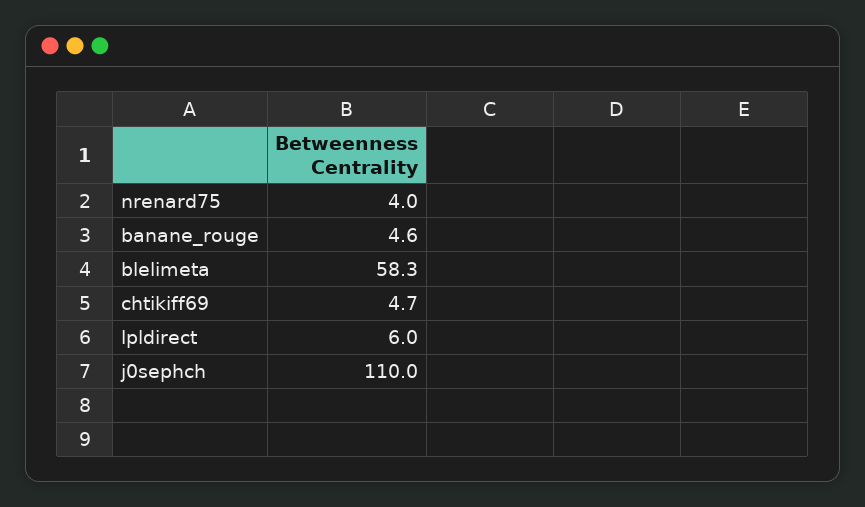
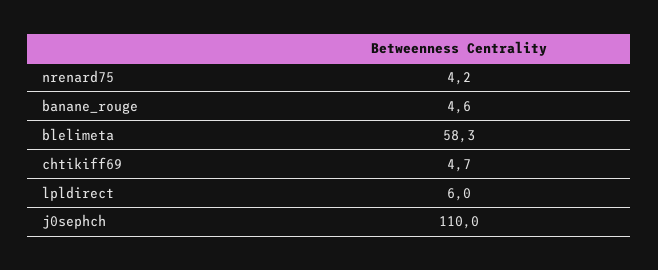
nrenard75: 4 -> 4.2

